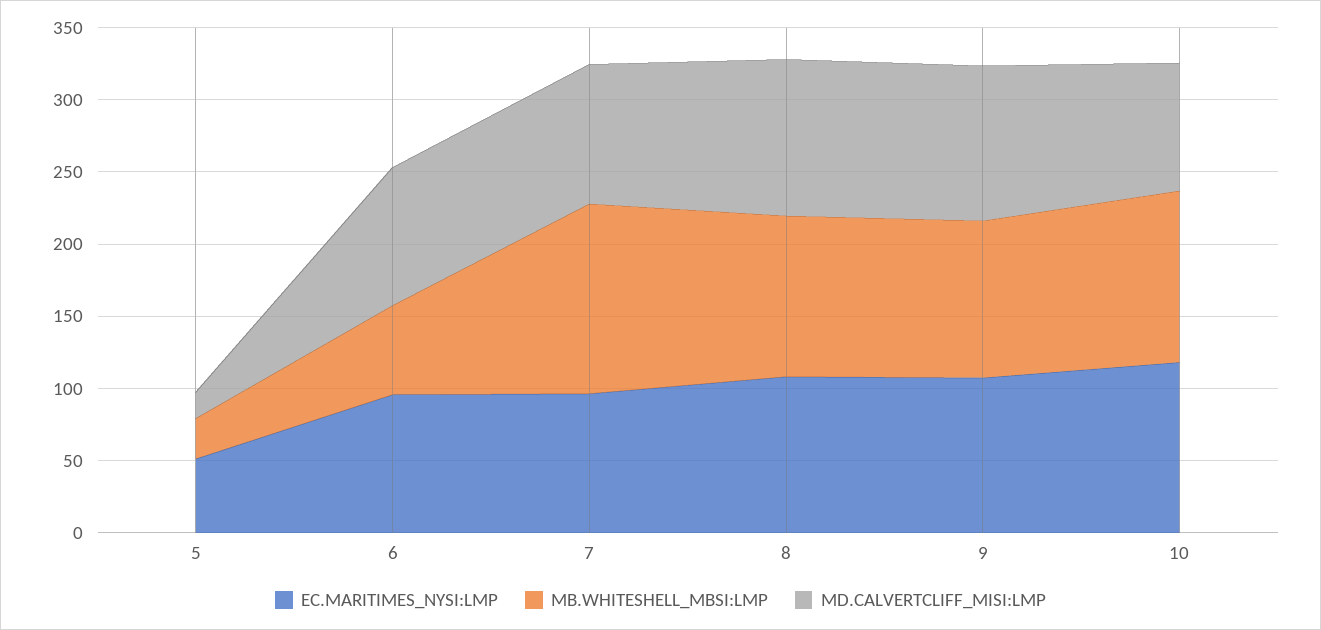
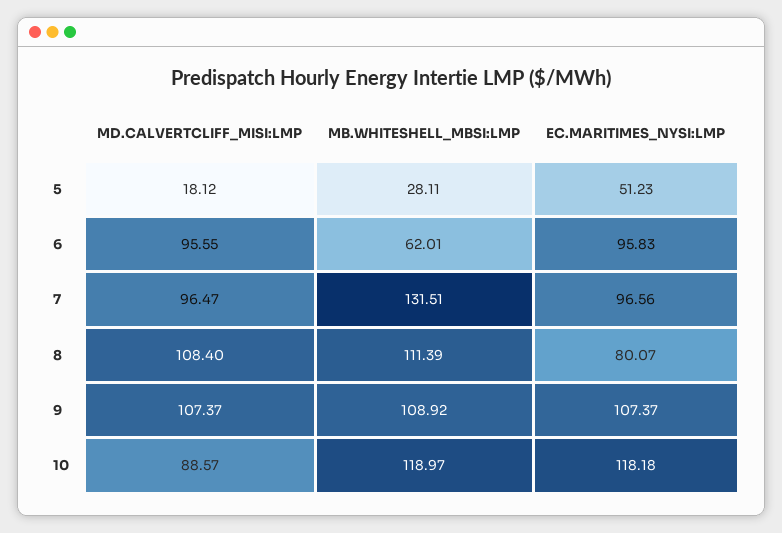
EC.MARITIMES_NYSI:LMP, 8: 110 -> 80.07

